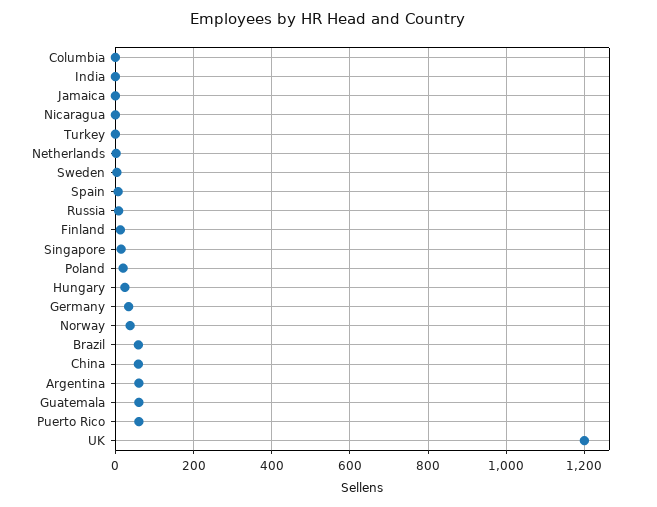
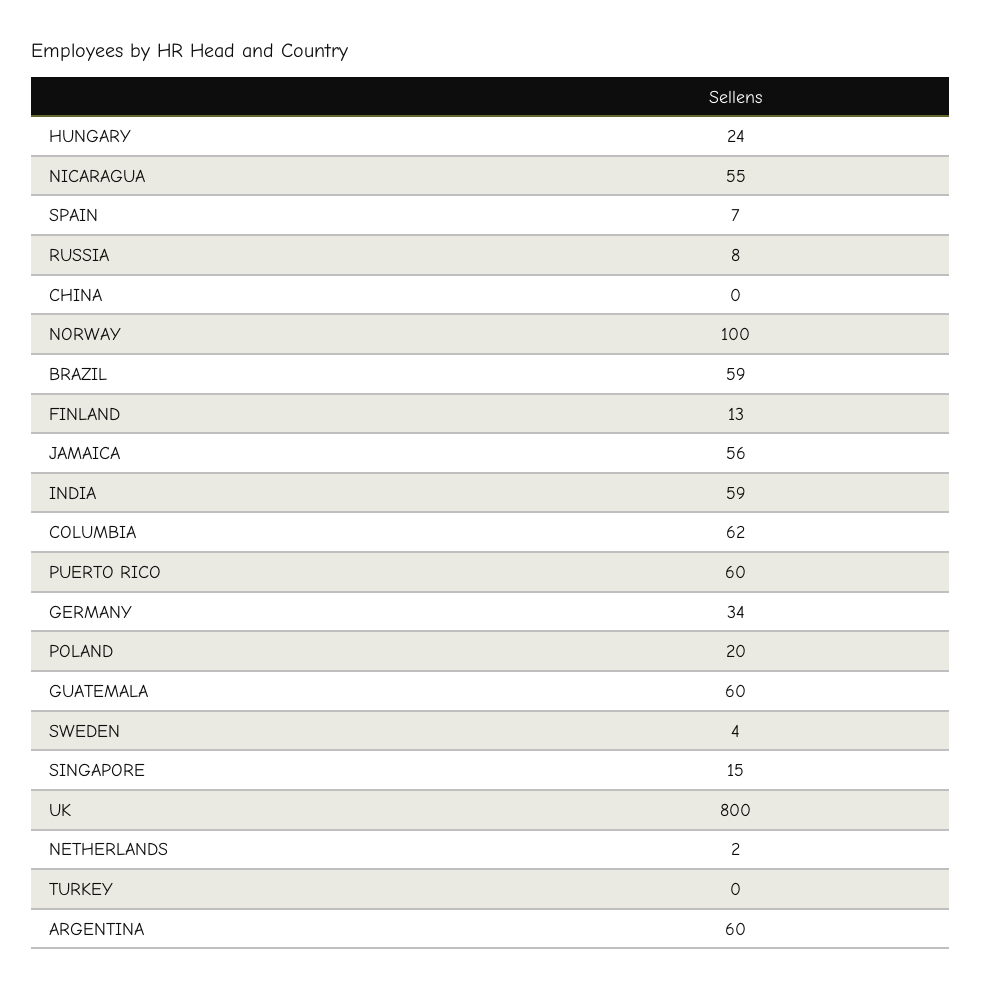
Columbia: 0 -> 62
India: 0 -> 59
Jamaica: 0 -> 56
Nicaragua: 0 -> 55
Norway: 40 -> 100
China: 60 -> 0
UK: 1200 -> 800

